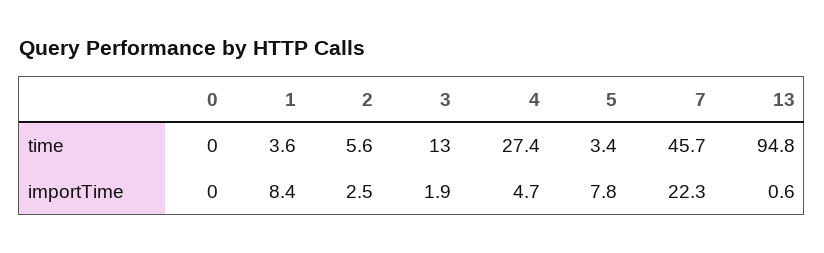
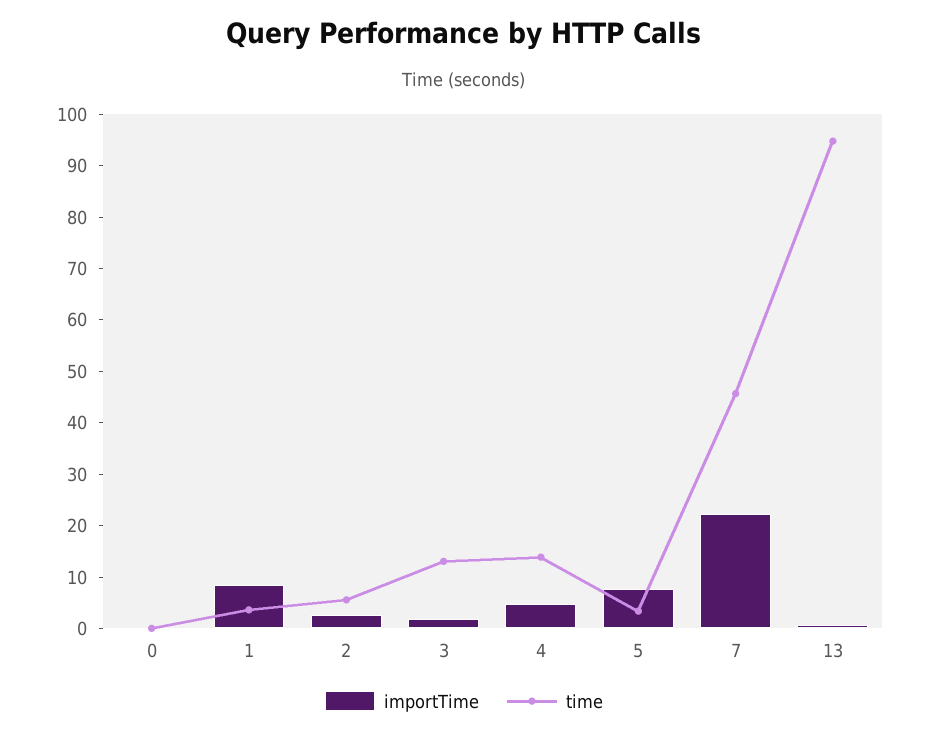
time, 4: 27.4 -> 14

